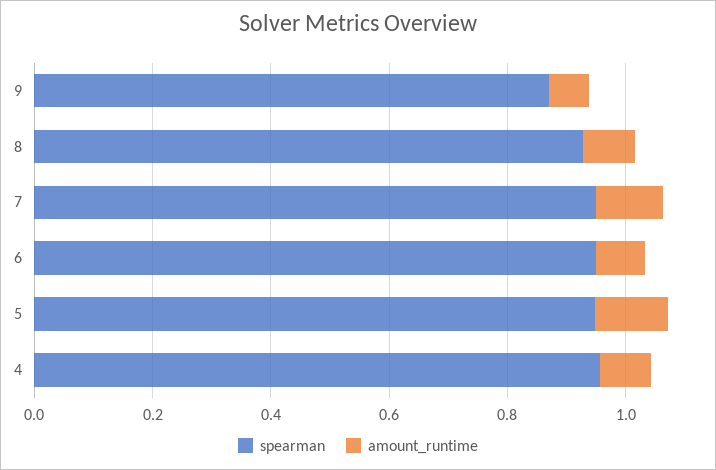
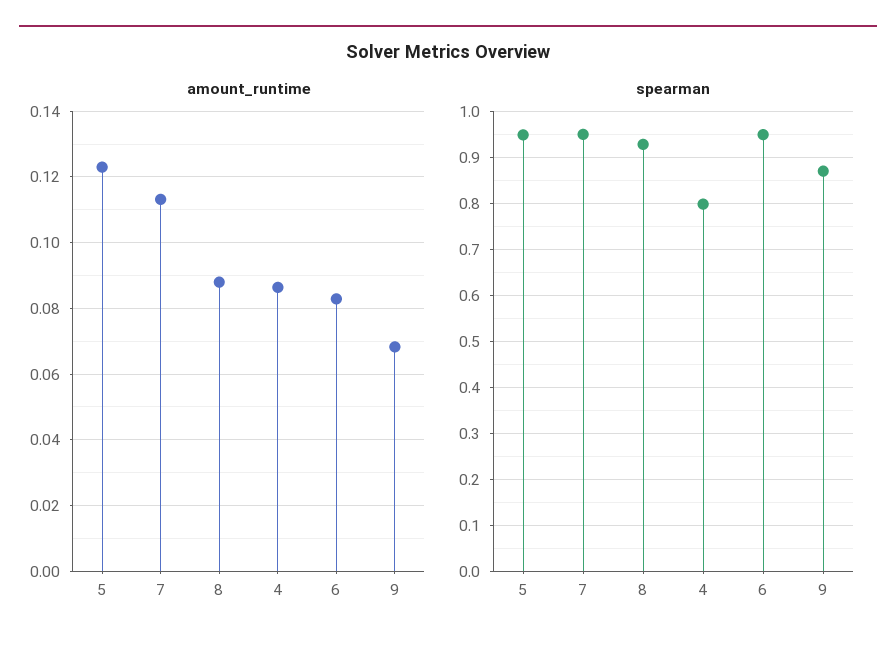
spearman, 4: 0.95 -> 0.8

